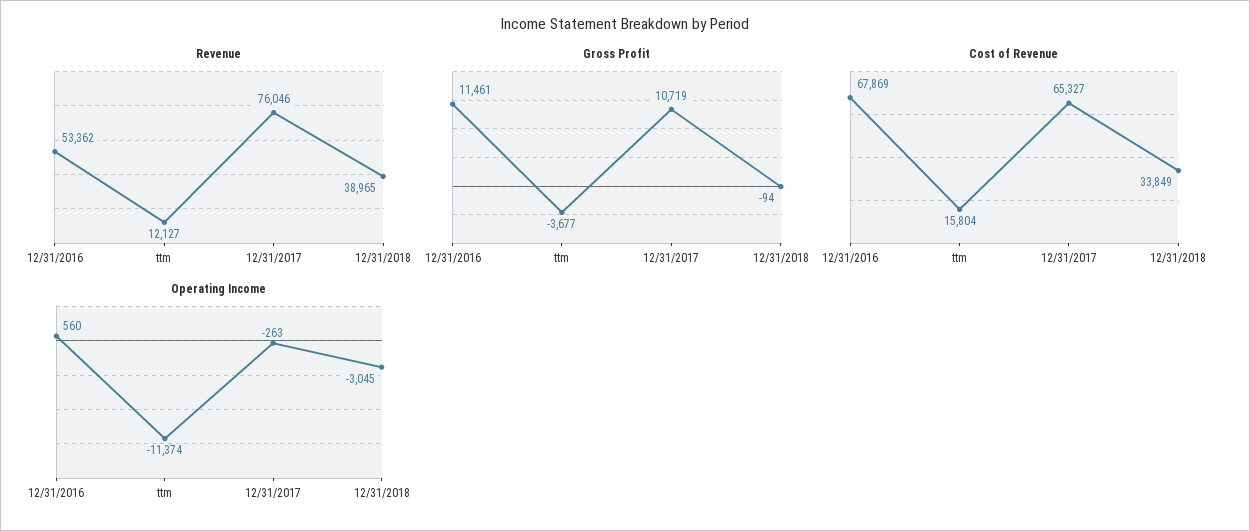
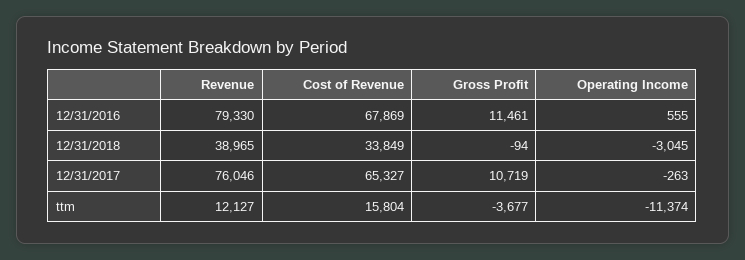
Revenue, 12/31/2016: 53362 -> 79330
Operating Income, 12/31/2016: 560 -> 555

